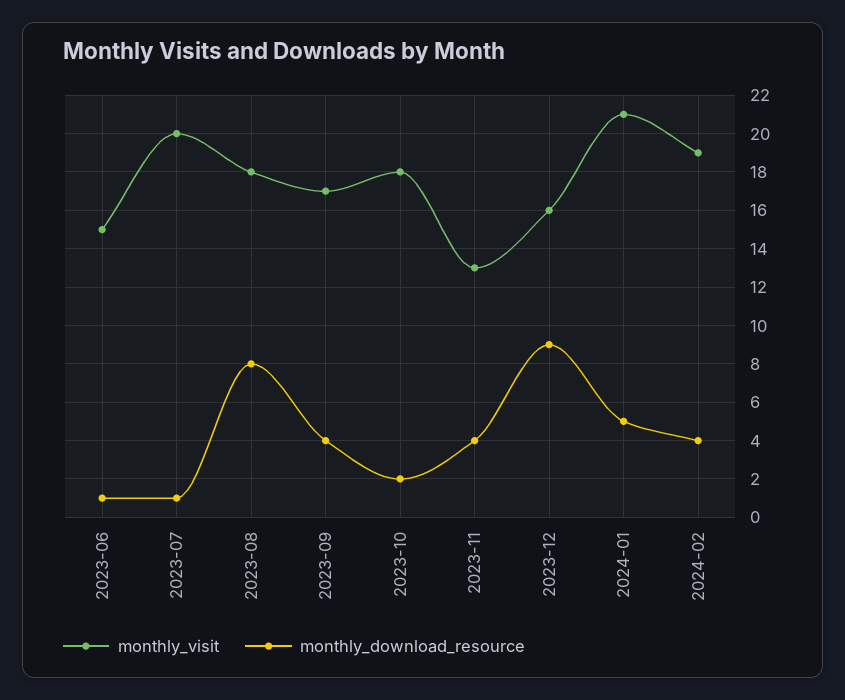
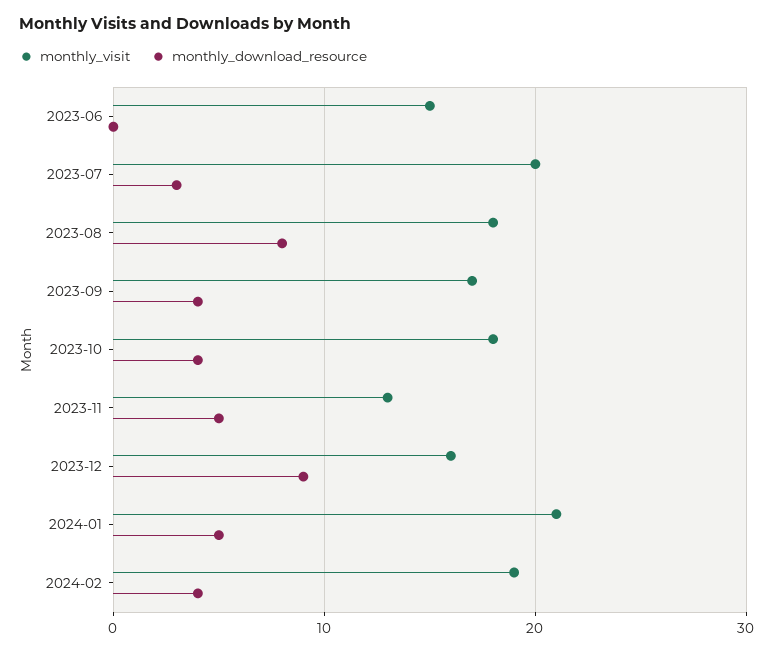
monthly_download_resource, 2023-06: 1 -> 0
monthly_download_resource, 2023-07: 1 -> 3
monthly_download_resource, 2023-10: 2 -> 4
monthly_download_resource, 2023-11: 4 -> 5

